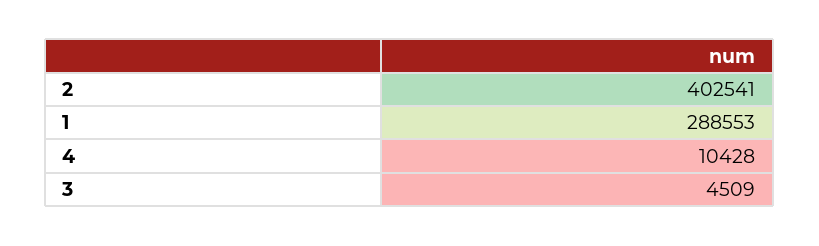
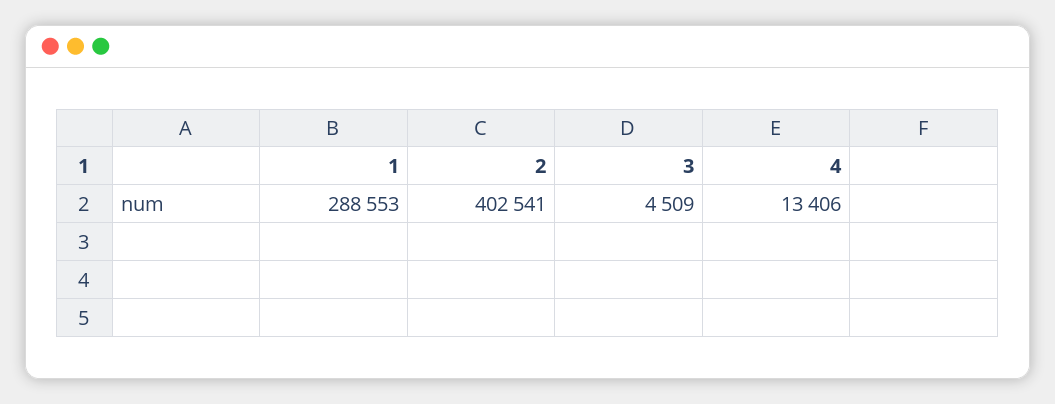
4: 10428 -> 13406

